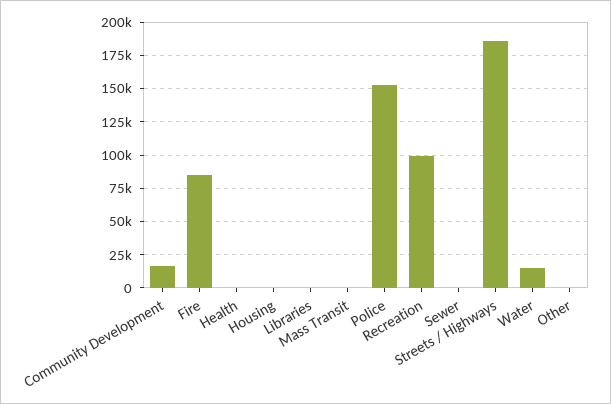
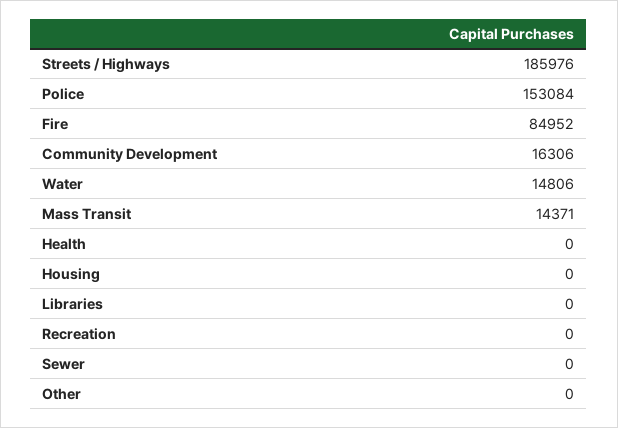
Mass Transit: 0 -> 14371
Recreation: 100000 -> 0

